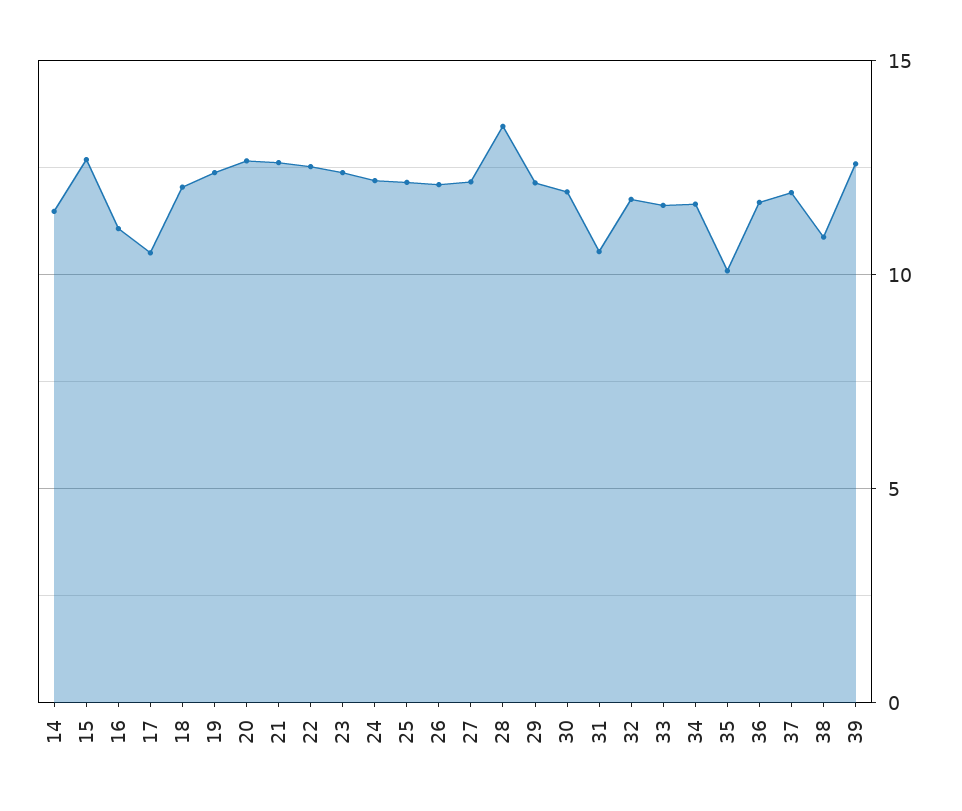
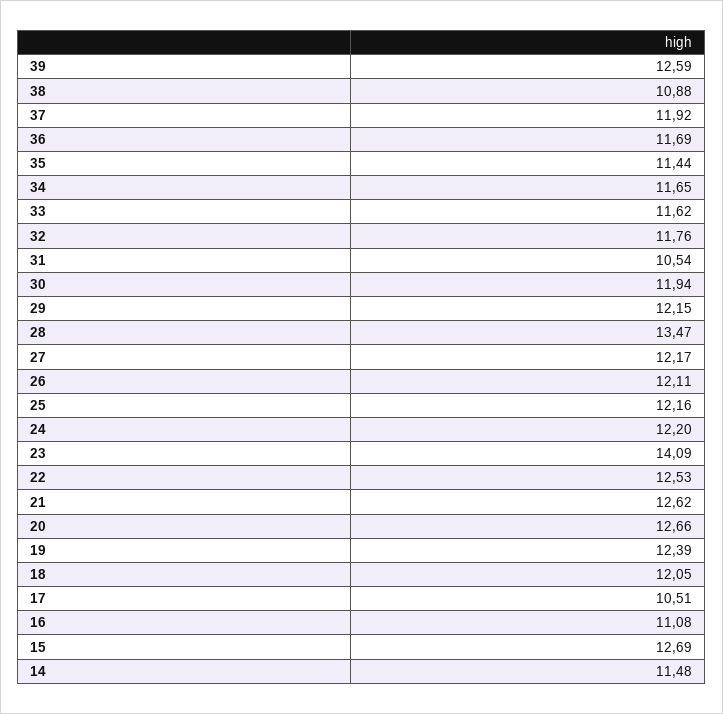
23: 12.5 -> 14.09
35: 10 -> 11.44

